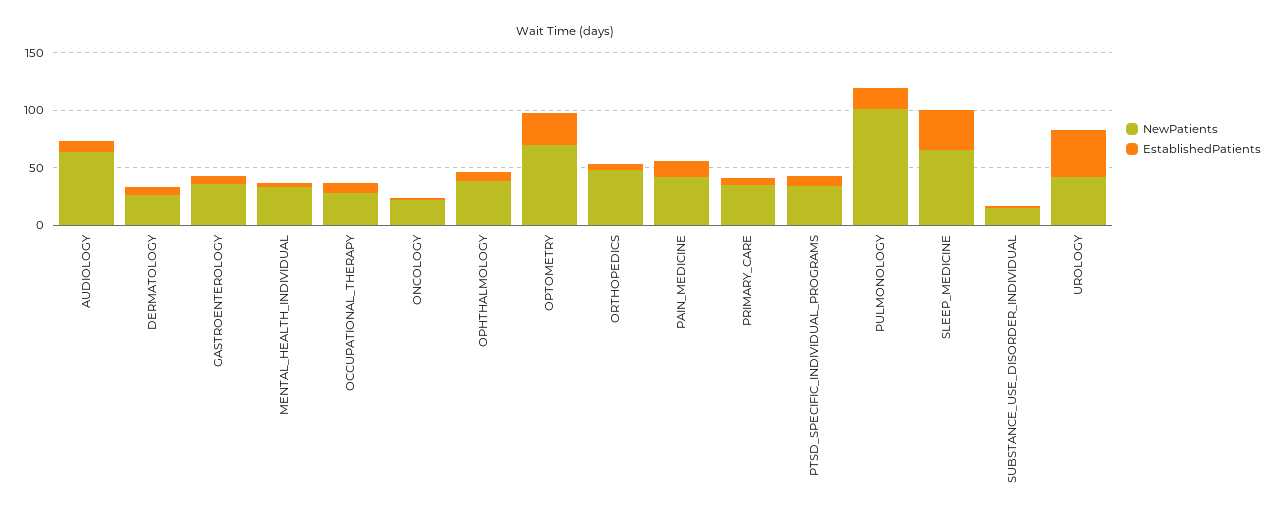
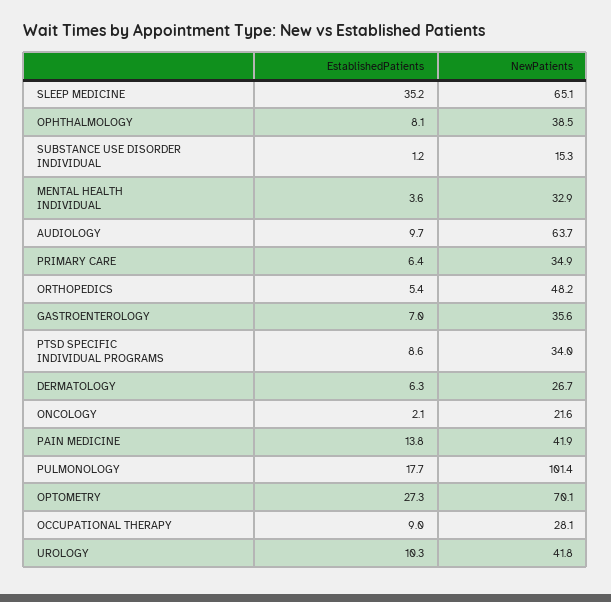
EstablishedPatients, UROLOGY: 40 -> 10.3

